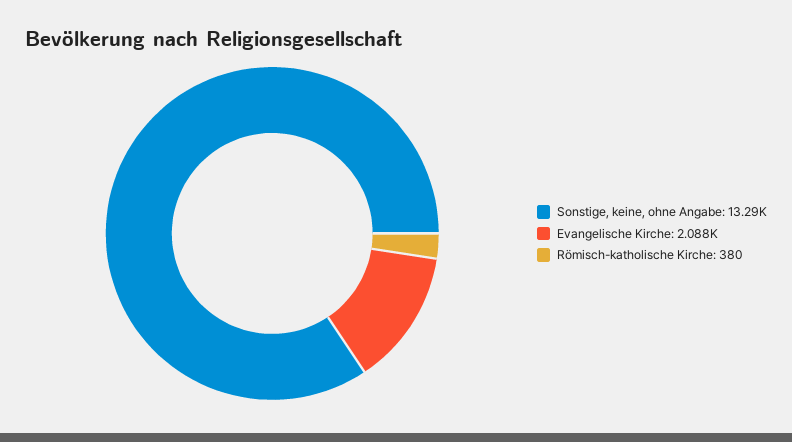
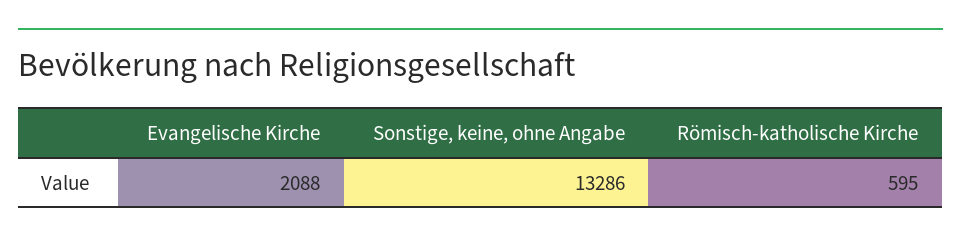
Römisch-katholische Kirche: 380 -> 595

